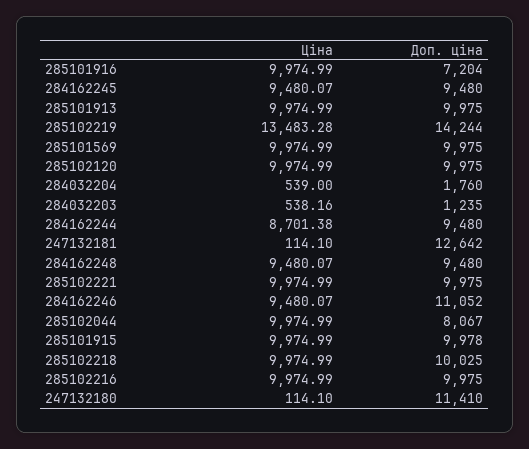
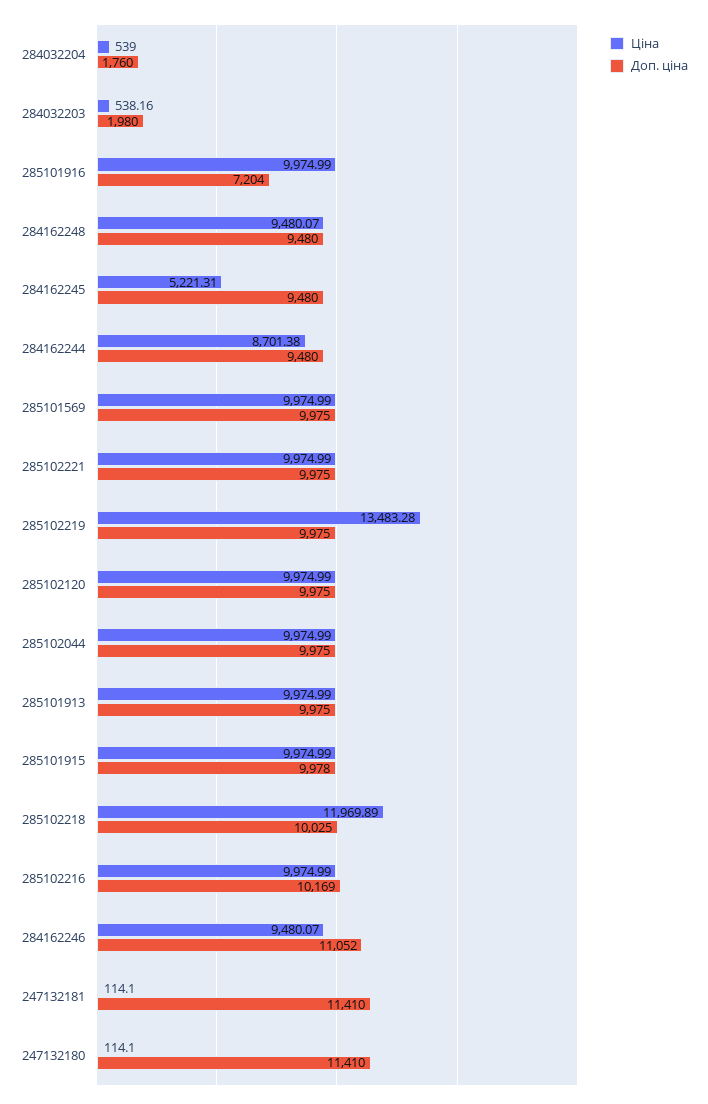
Ціна, 284162245: 9480.07 -> 5221.31
Доп. ціна, 285102219: 14244 -> 9975
Доп. ціна, 284032203: 1235 -> 1980
Доп. ціна, 247132181: 12642 -> 11410
Доп. ціна, 285102044: 8067 -> 9975
Ціна, 285102218: 9974.99 -> 11969.89
Доп. ціна, 285102216: 9975 -> 10169

